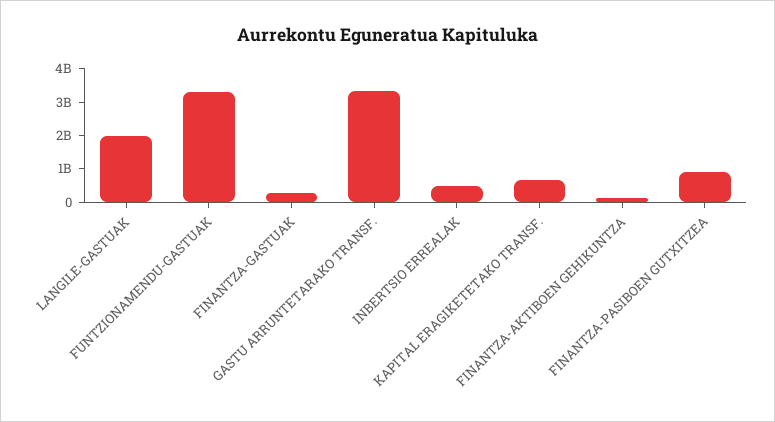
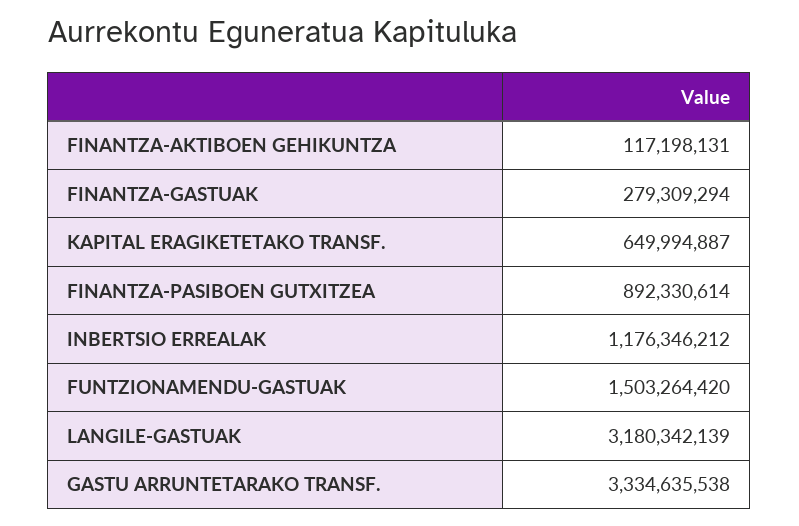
LANGILE-GASTUAK: 2000000000 -> 3180342139
FUNTZIONAMENDU-GASTUAK: 3250000000 -> 1503264420
INBERTSIO ERREALAK: 500000000 -> 1176346212

